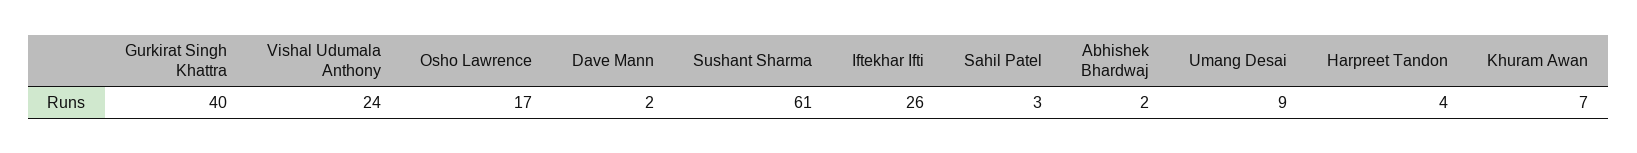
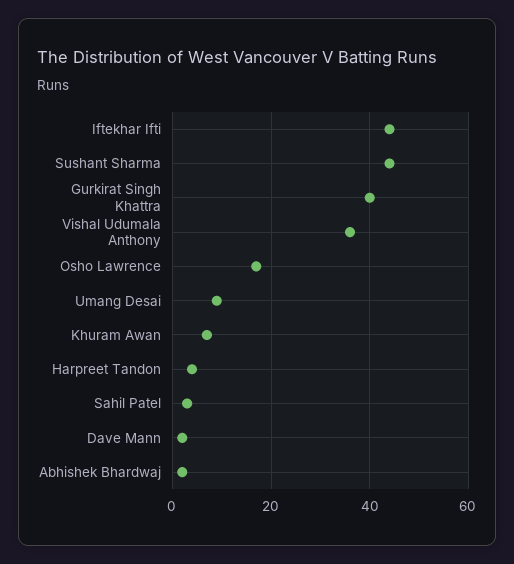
Vishal Udumala Anthony: 24 -> 35
Sushant Sharma: 61 -> 45
Iftekhar Ifti: 26 -> 45

